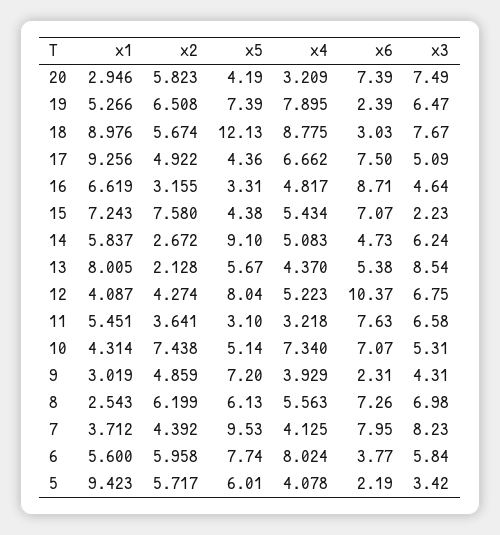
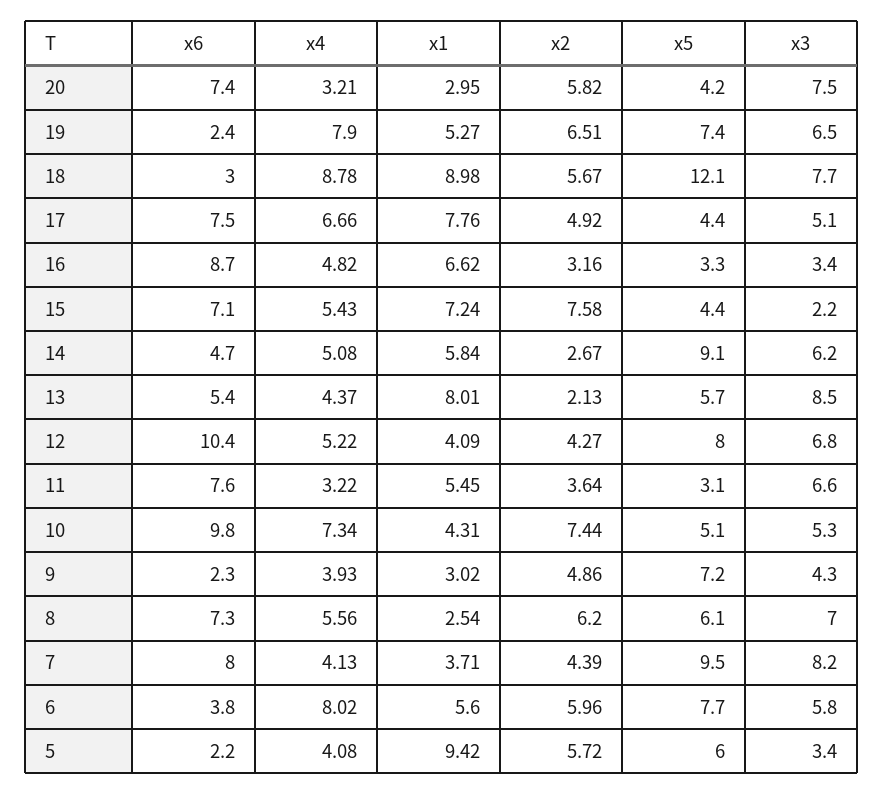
x1, 17: 9.256 -> 7.76
x3, 16: 4.64 -> 3.4
x6, 10: 7.07 -> 9.8

